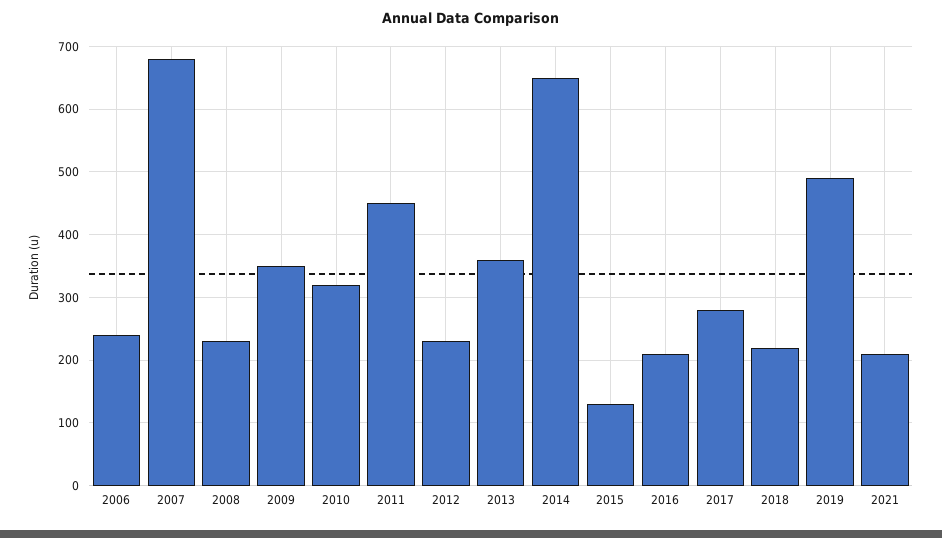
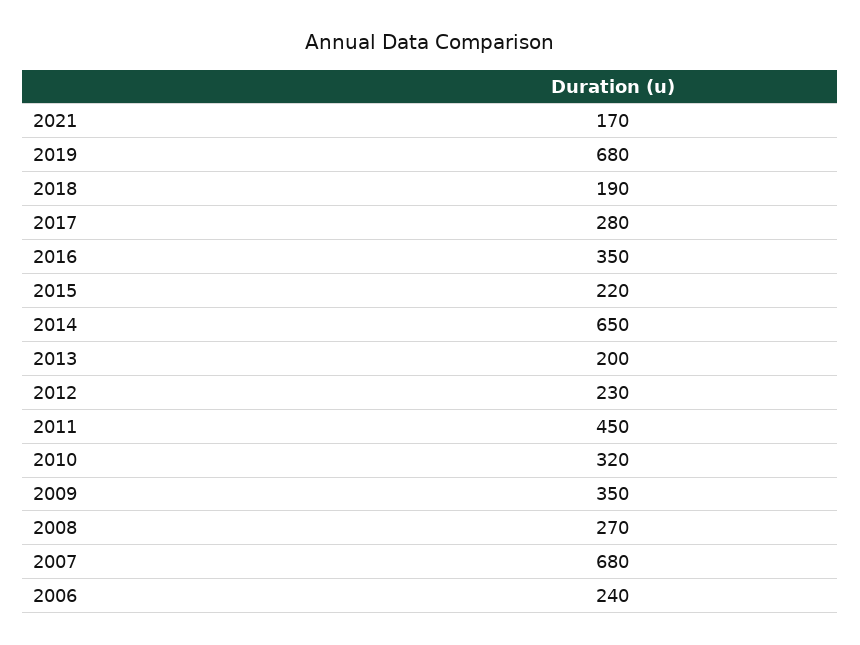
2008: 230 -> 270
2013: 360 -> 200
2015: 130 -> 220
2016: 210 -> 350
2018: 220 -> 190
2019: 490 -> 680
2021: 210 -> 170

